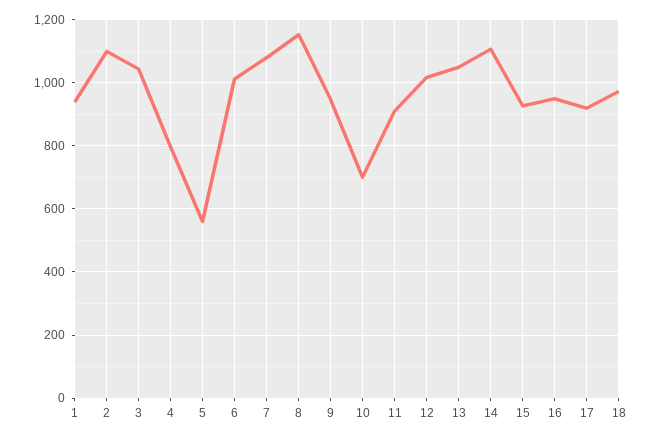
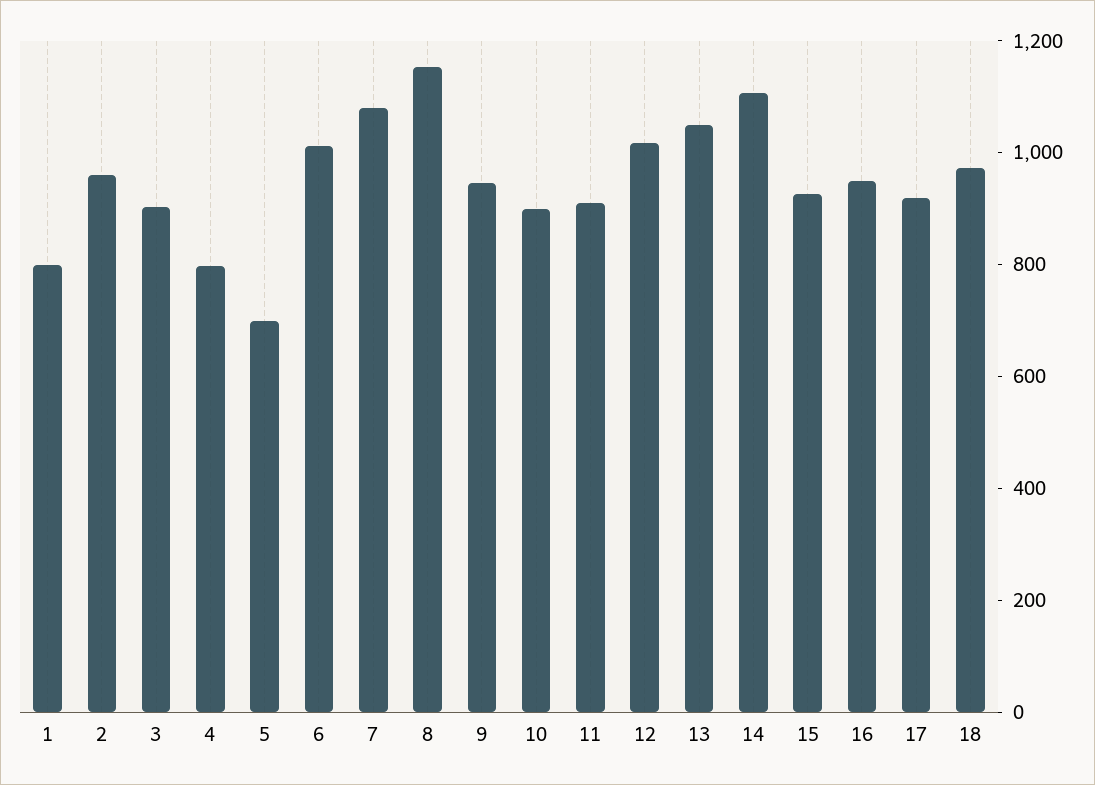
1: 940 -> 800
2: 1100 -> 950
3: 1040 -> 900
5: 560 -> 700
10: 700 -> 900

